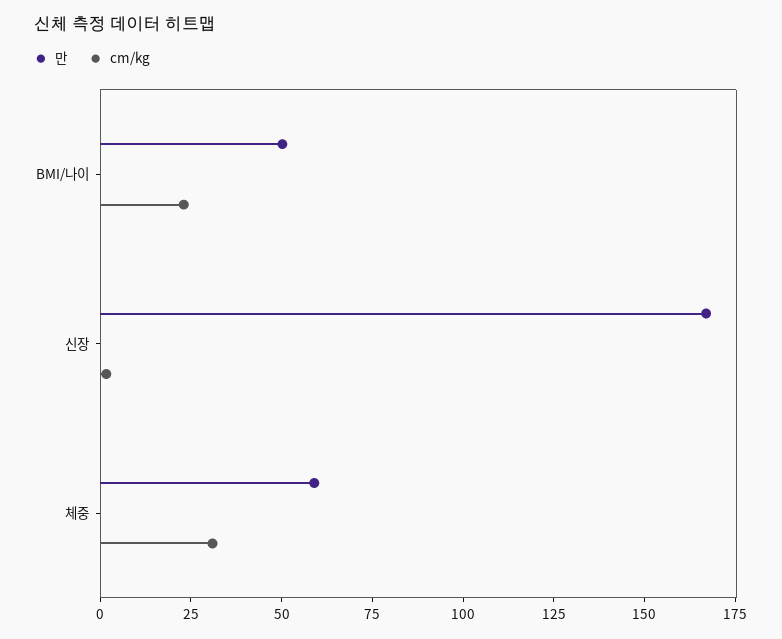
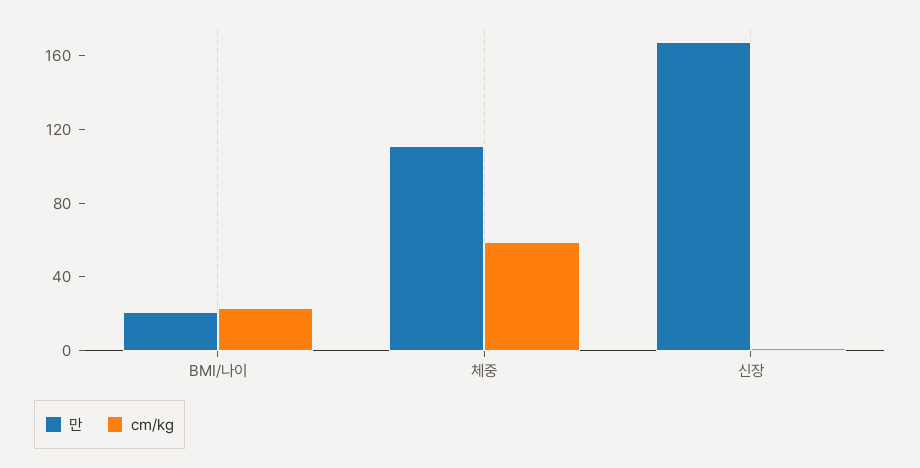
만, BMI/나이: 50 -> 20
만, 체중: 60 -> 110
cm/kg, 체중: 30 -> 60

